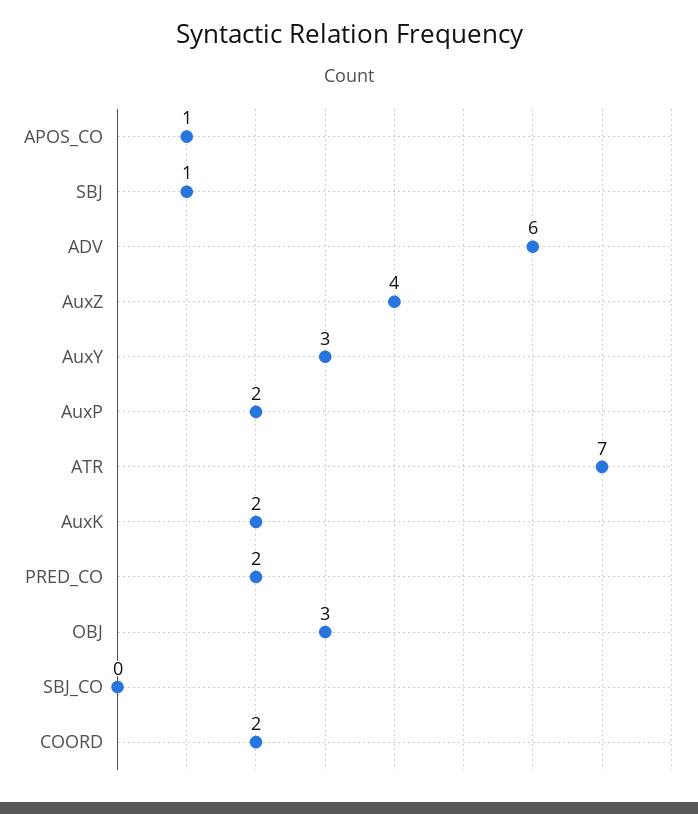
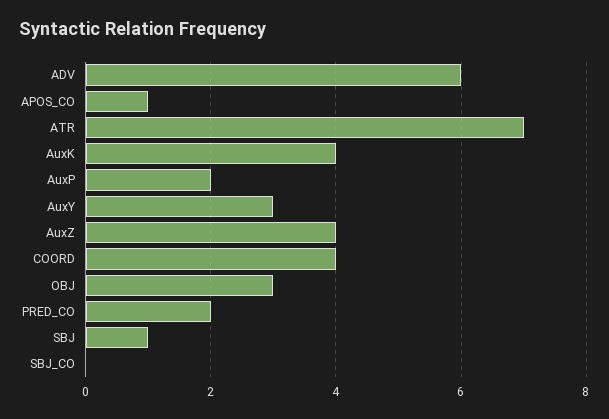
AuxK: 2 -> 4
COORD: 2 -> 4

